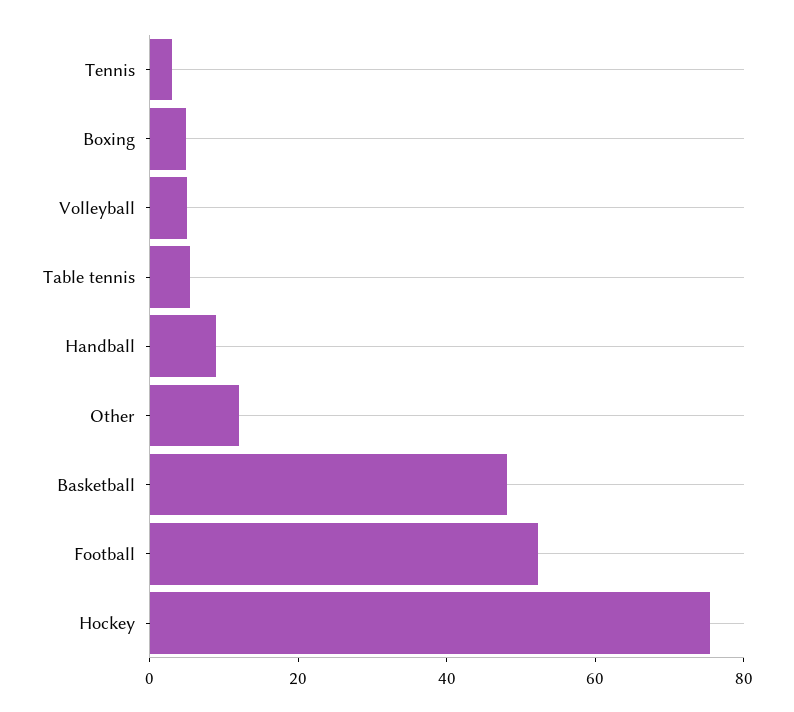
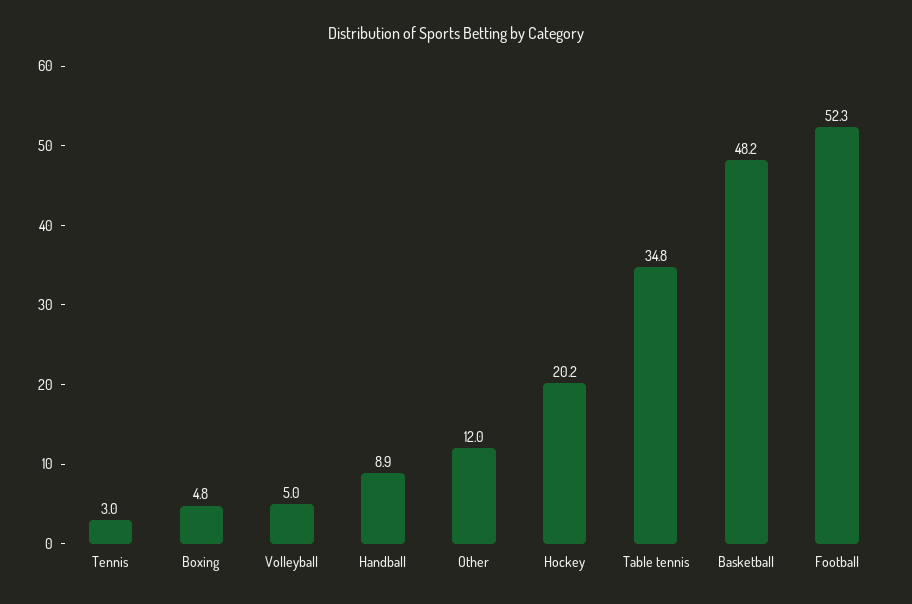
Table tennis: 5 -> 34.8
Hockey: 75 -> 20.2

